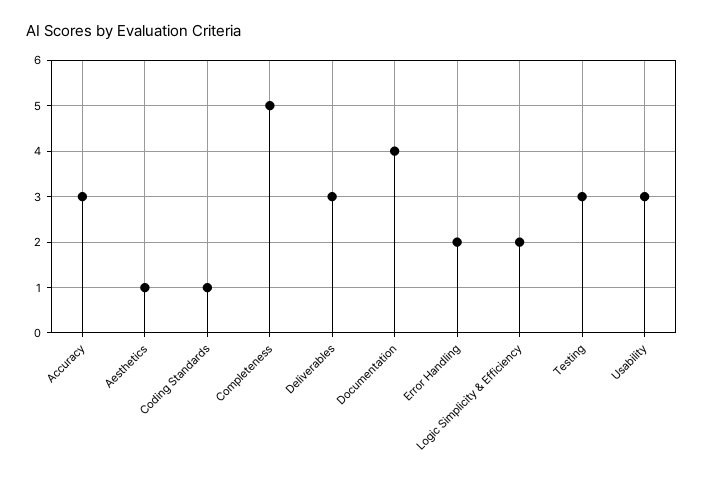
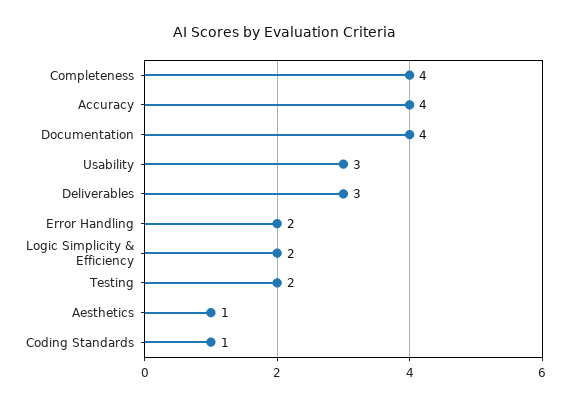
Accuracy: 3 -> 4
Completeness: 5 -> 4
Testing: 3 -> 2

